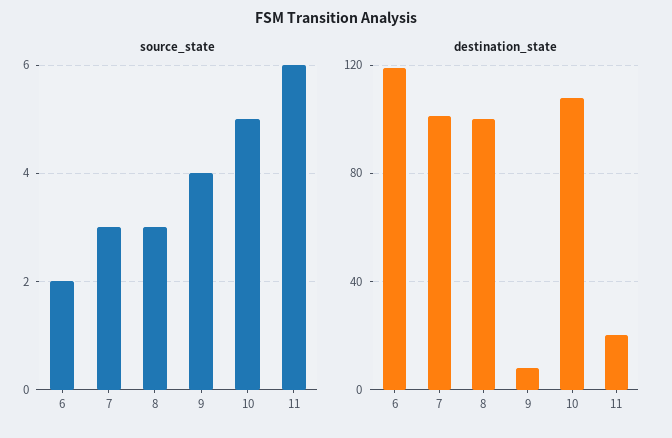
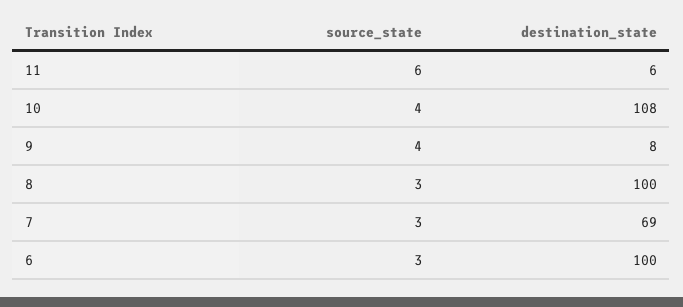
source_state, 6: 2 -> 3
source_state, 10: 5 -> 4
destination_state, 6: 120 -> 100
destination_state, 7: 100 -> 69
destination_state, 11: 20 -> 6

